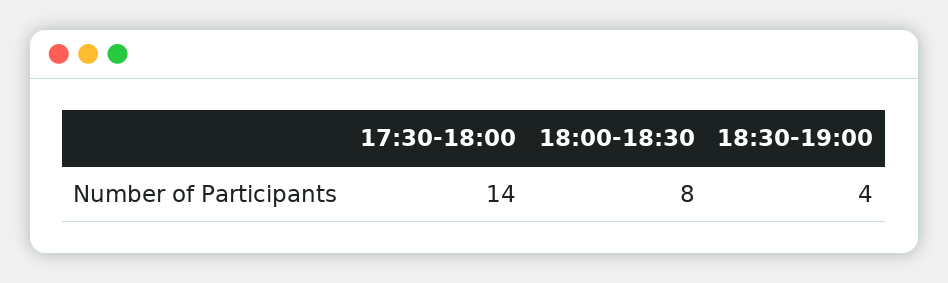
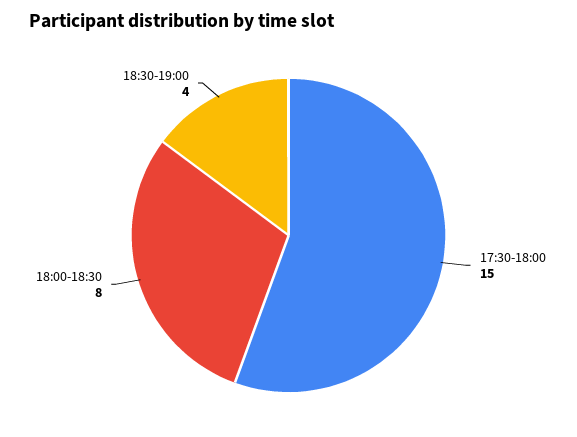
17:30-18:00: 14 -> 15

